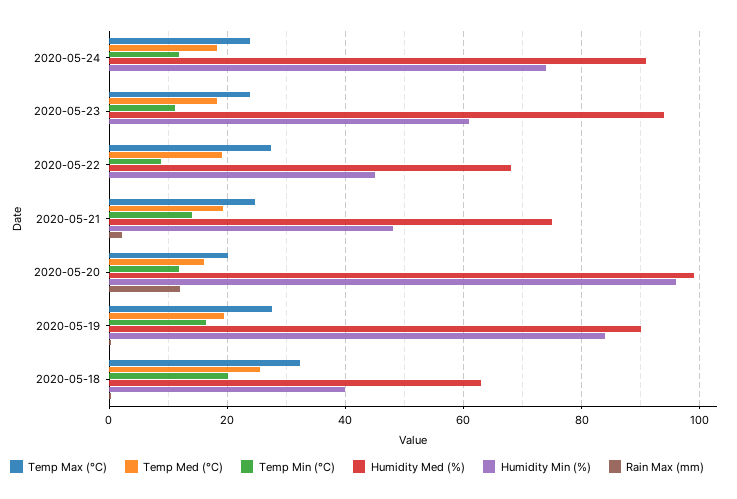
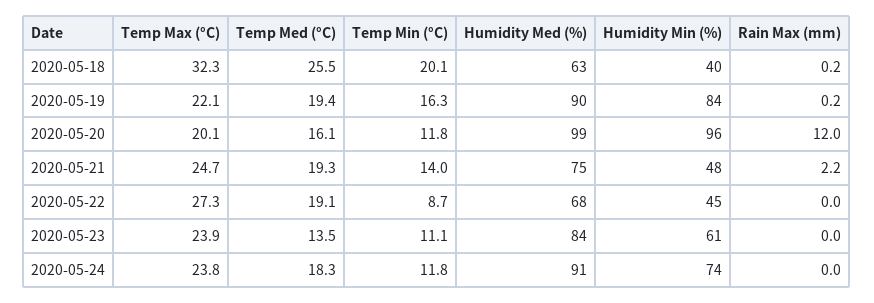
Temp Med (°C), 2020-05-23: 18 -> 13.5
Humidity Med (%), 2020-05-23: 94 -> 84
Temp Max (°C), 2020-05-19: 28 -> 22.1

